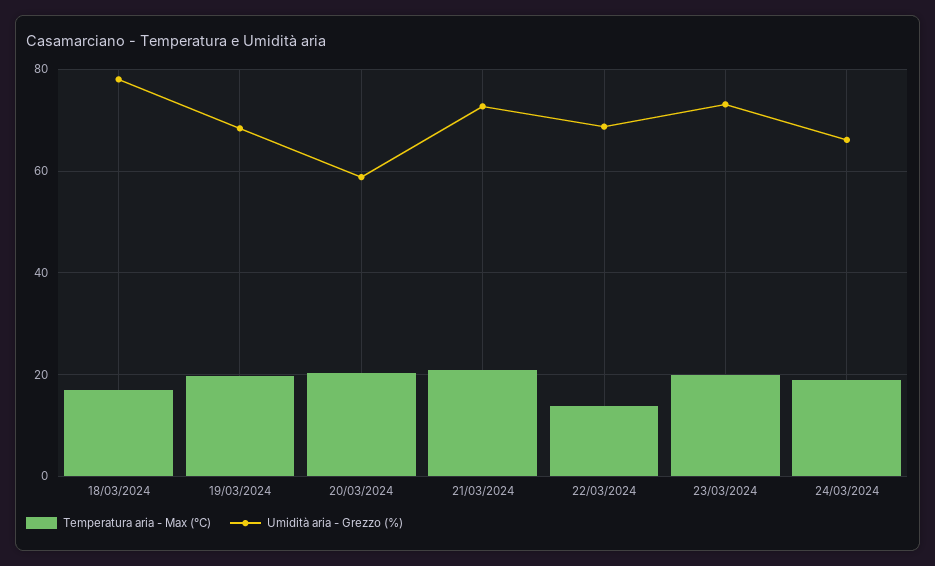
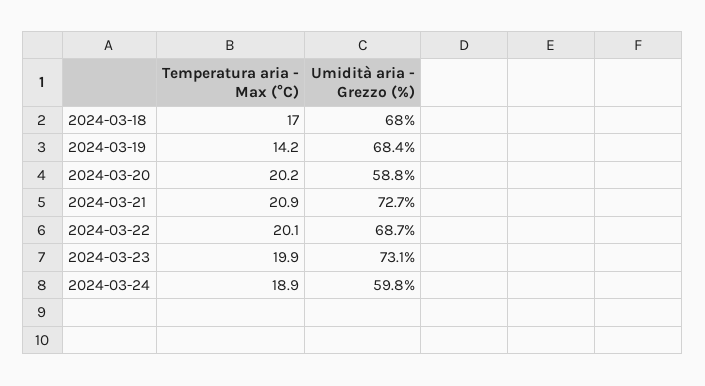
Umidità aria - Grezzo (%), 18/03/2024: 78 -> 68
Temperatura aria - Max (°C), 19/03/2024: 20 -> 14.2
Temperatura aria - Max (°C), 22/03/2024: 14 -> 20.1
Umidità aria - Grezzo (%), 24/03/2024: 66 -> 59.8

